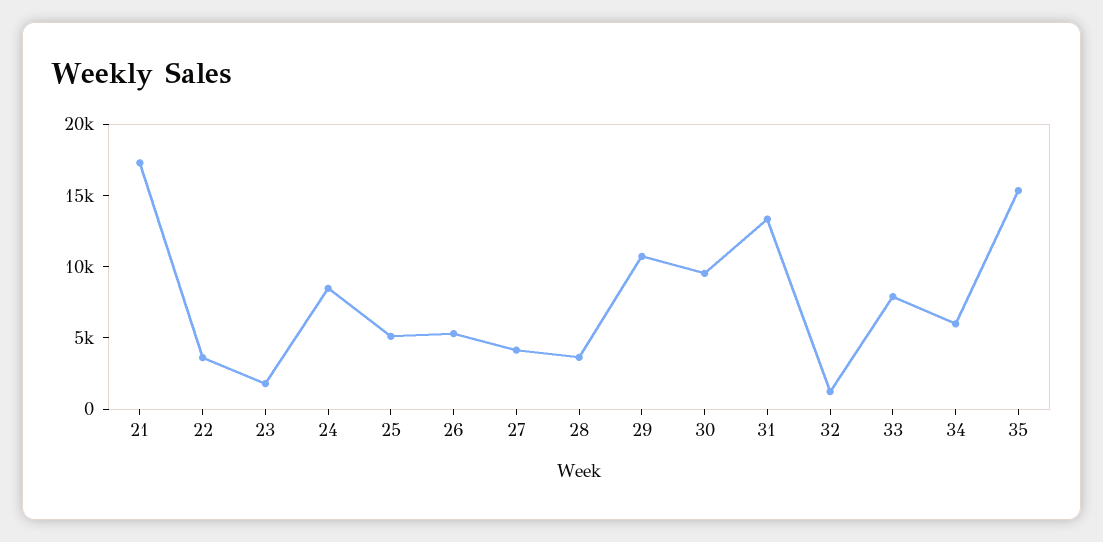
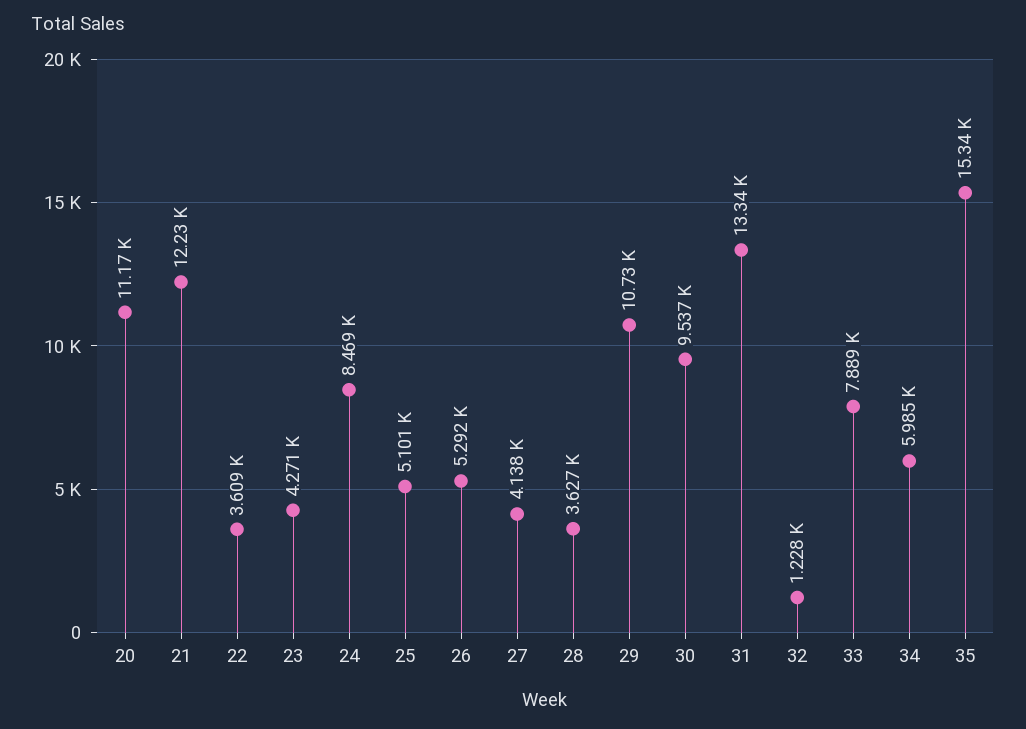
21: 17000 -> 12230
23: 2000 -> 4271
20: none -> 11170

